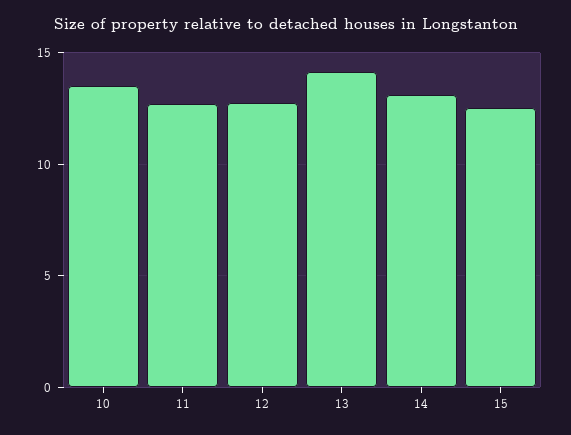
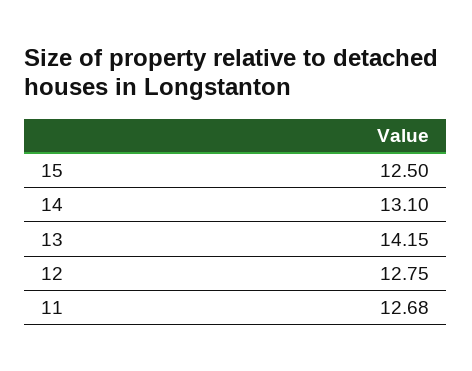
10: 13.5 -> none

